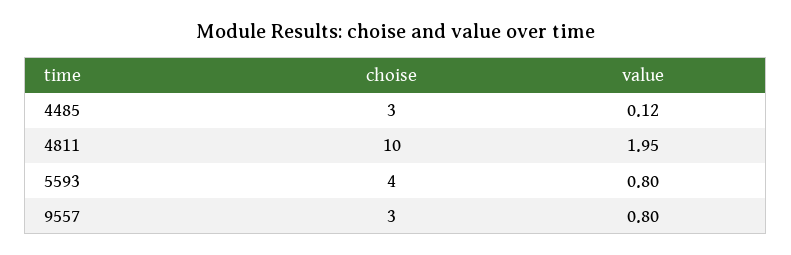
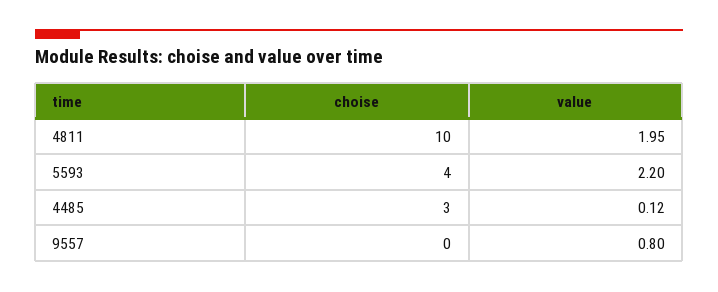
value, 5593: 0.8 -> 2.2
choise, 9557: 3 -> 0

